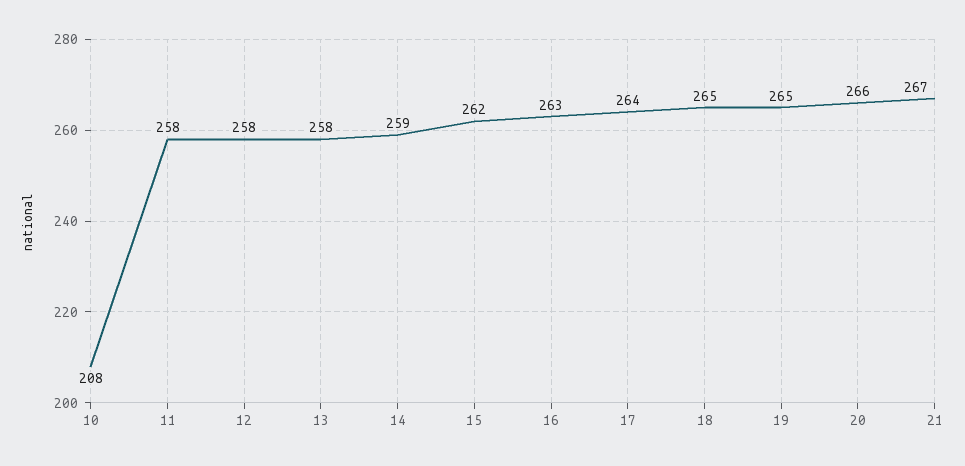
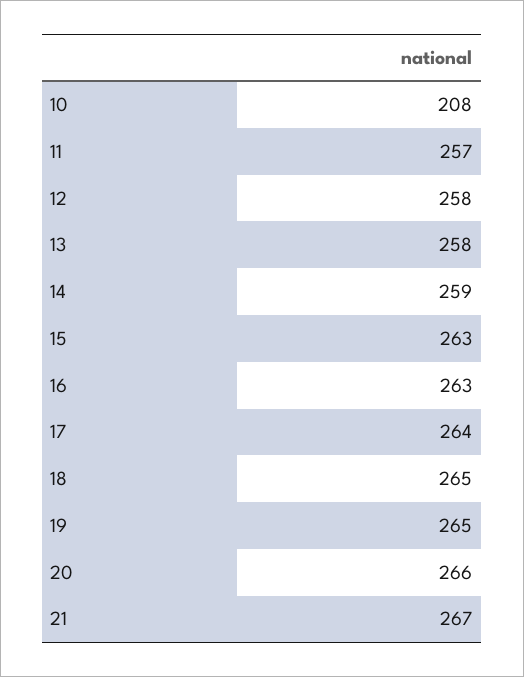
11: 258 -> 257
15: 262 -> 263

